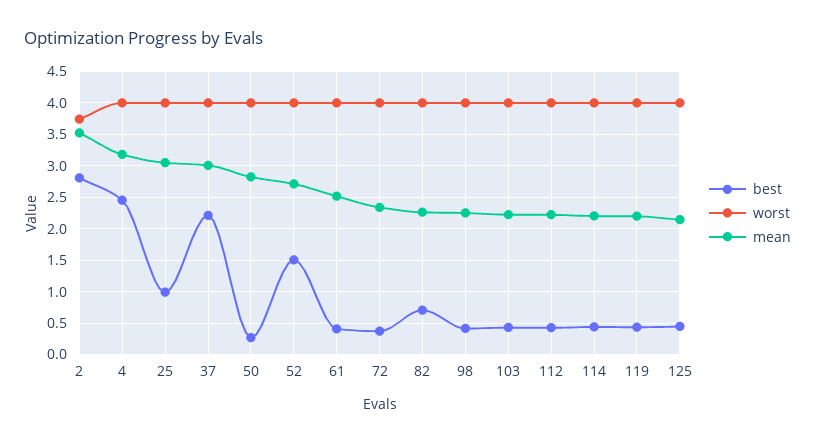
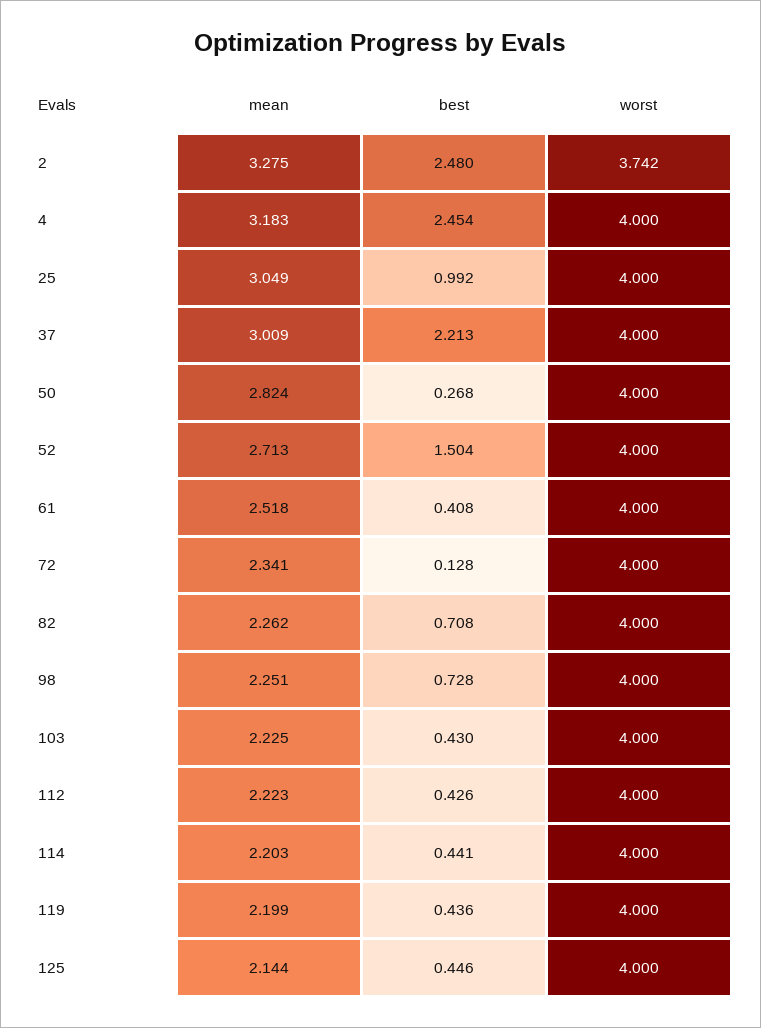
best, 2: 2.8 -> 2.48
mean, 2: 3.5 -> 3.275
best, 72: 0.4 -> 0.128
best, 98: 0.4 -> 0.728

